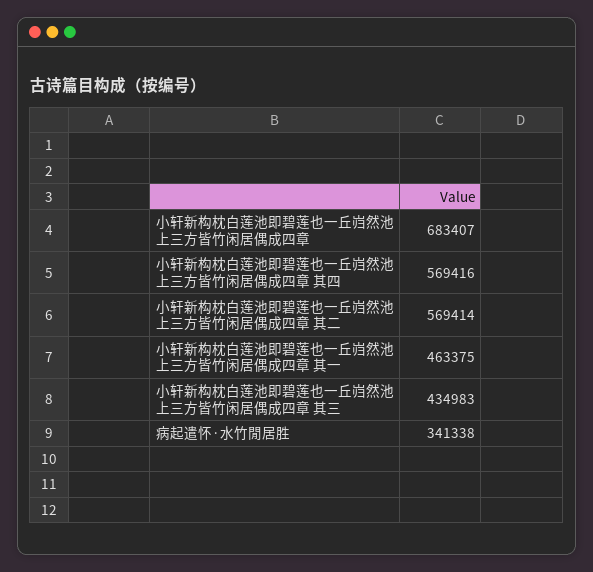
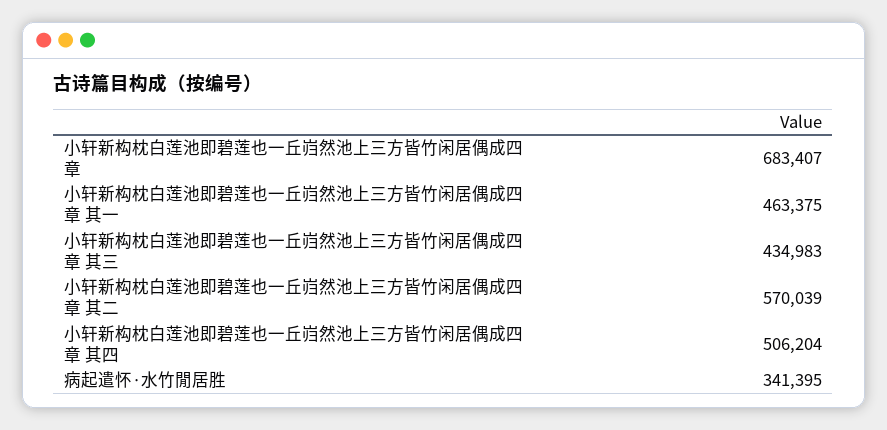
小轩新构枕白莲池即碧莲也一丘岿然池上三方皆竹闲居偶成四章 其四: 569416 -> 506204
小轩新构枕白莲池即碧莲也一丘岿然池上三方皆竹闲居偶成四章 其二: 569414 -> 570039
病起遣怀·水竹閒居胜: 341338 -> 341395

